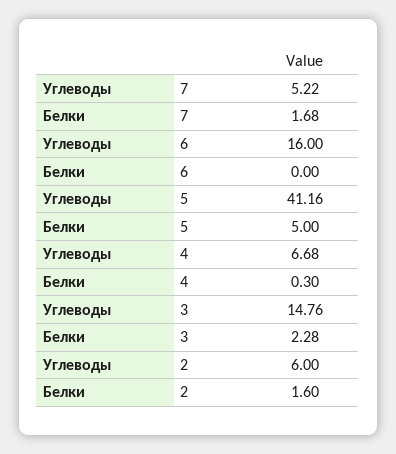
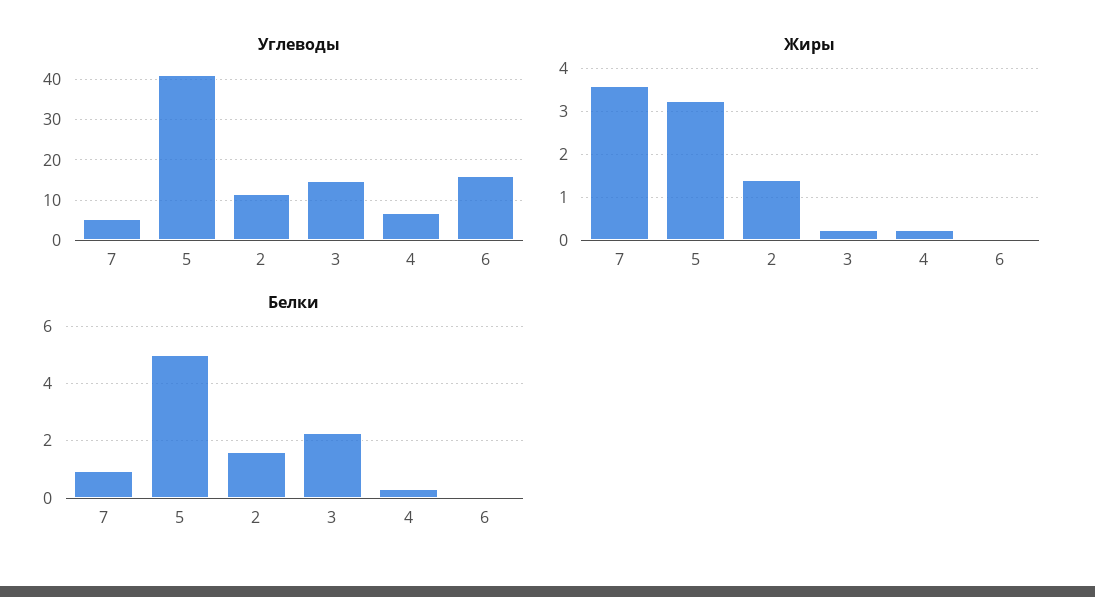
Белки, 7: 1.68 -> 1
Углеводы, 2: 6 -> 12
Жиры, 7: none -> 3.6
Жиры, 5: none -> 3.2
Жиры, 2: none -> 1.4
Жиры, 3: none -> 0.2
Жиры, 4: none -> 0.2
Жиры, 6: none -> 0

